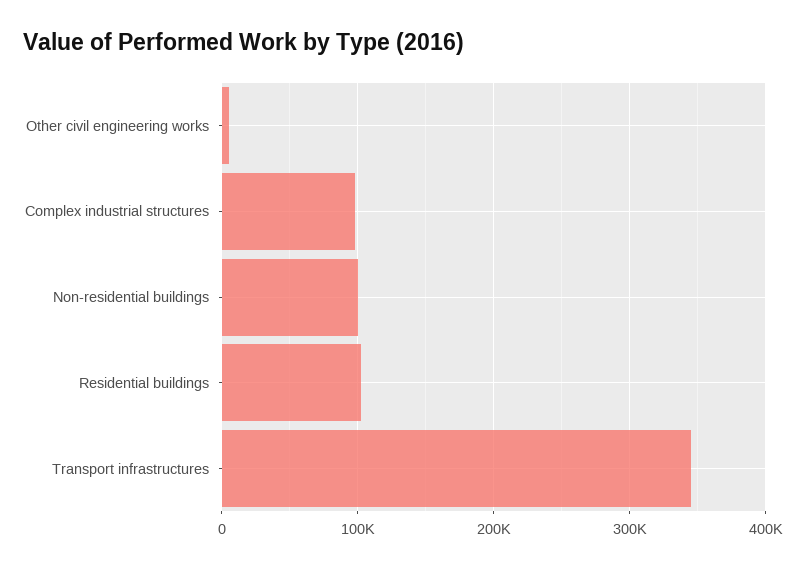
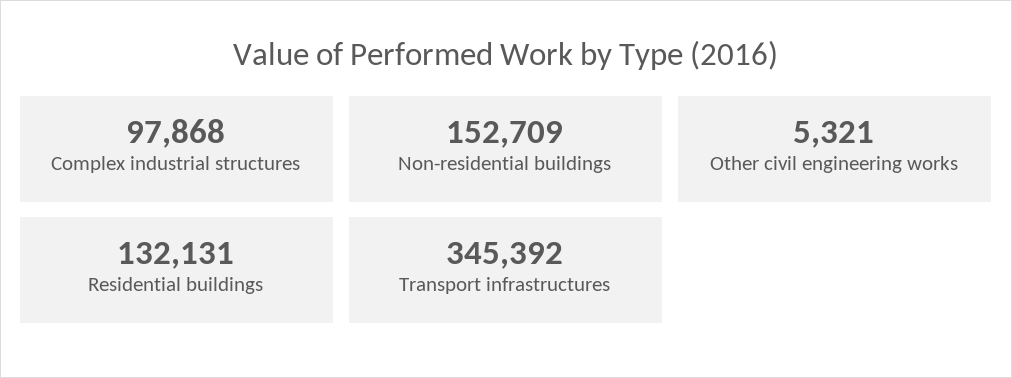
Non-residential buildings: 100000 -> 152709
Residential buildings: 100000 -> 132131

